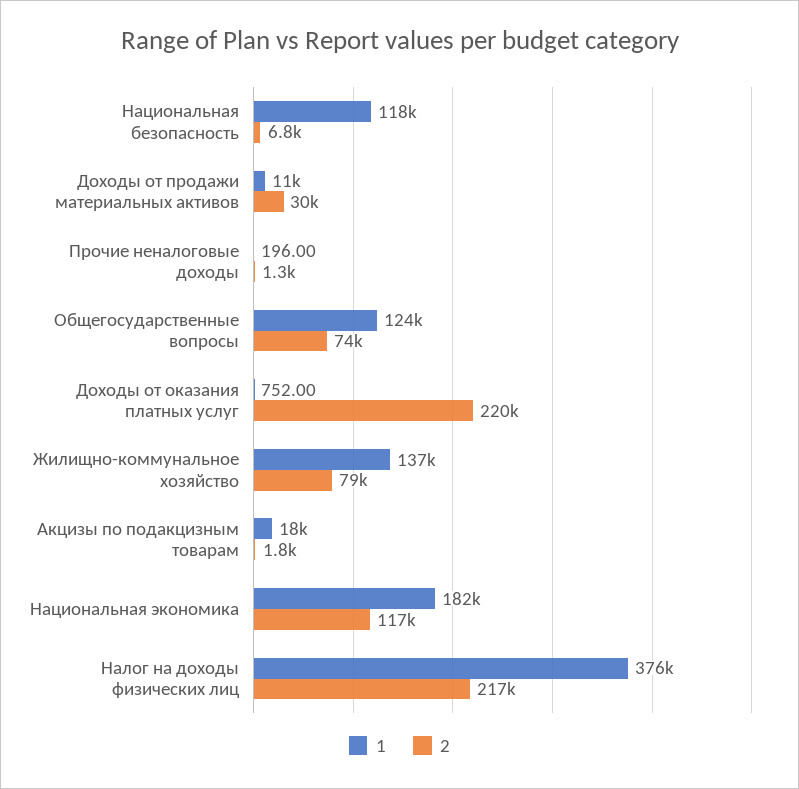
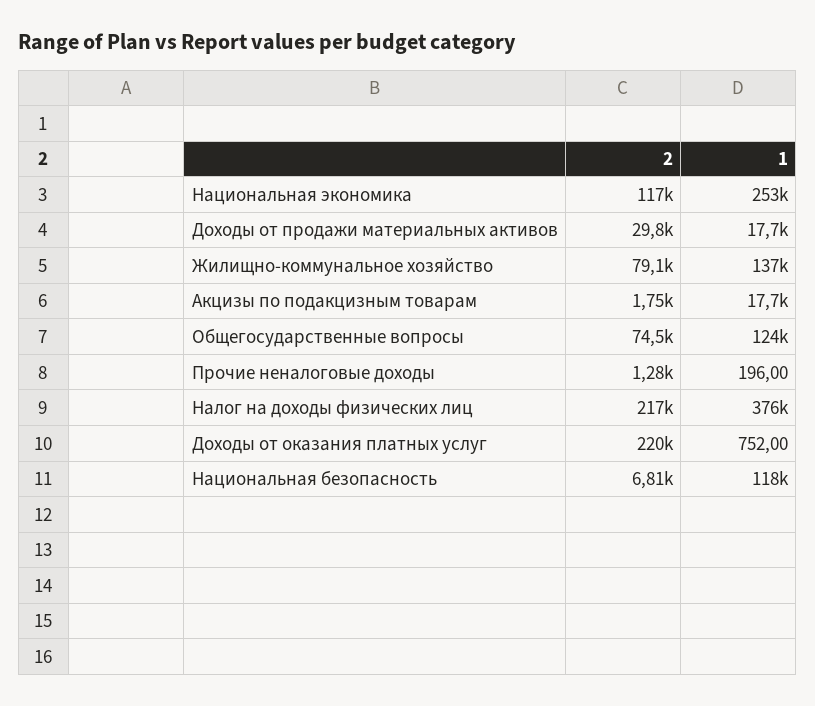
1, Доходы от продажи материальных активов: 11000 -> 17700
1, Национальная экономика: 182000 -> 253000

